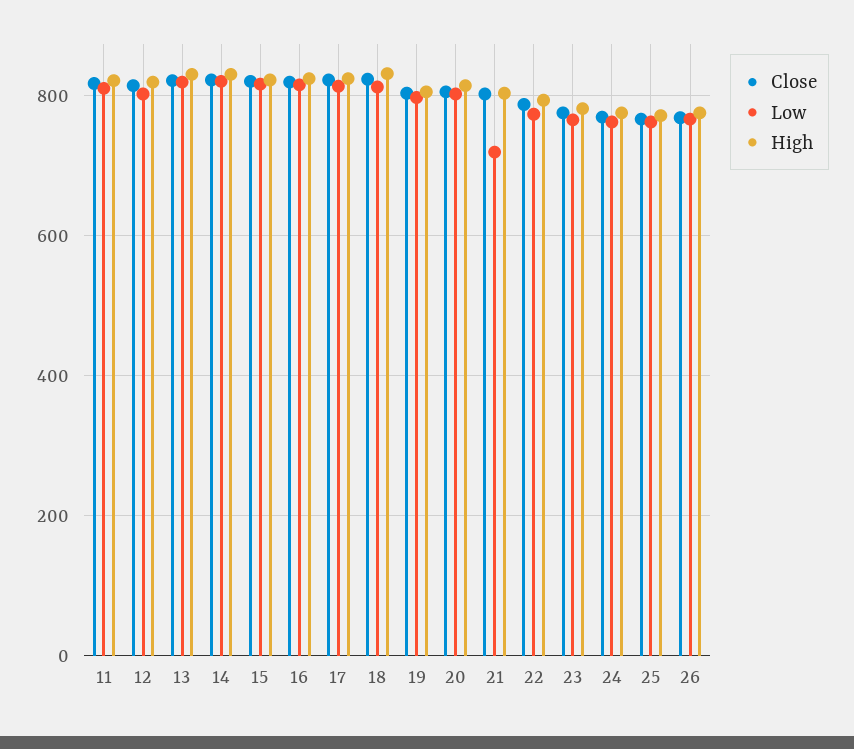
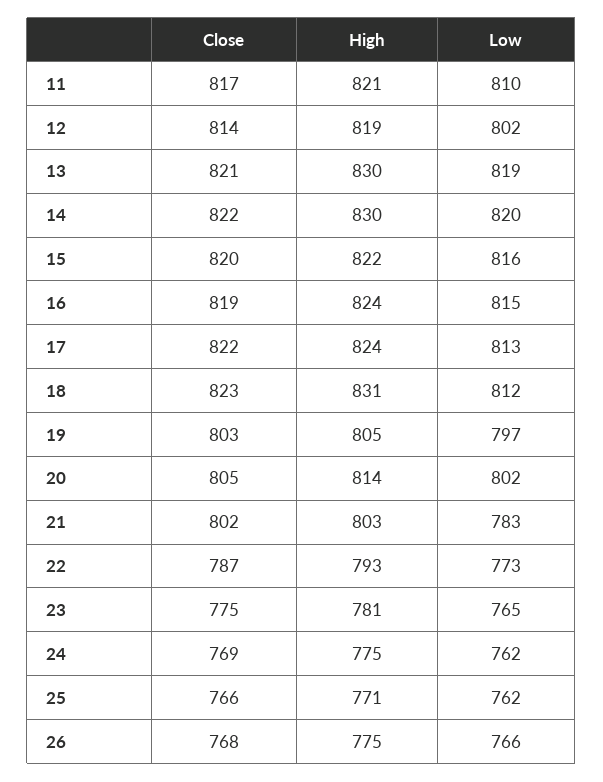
Low, 21: 720 -> 783

